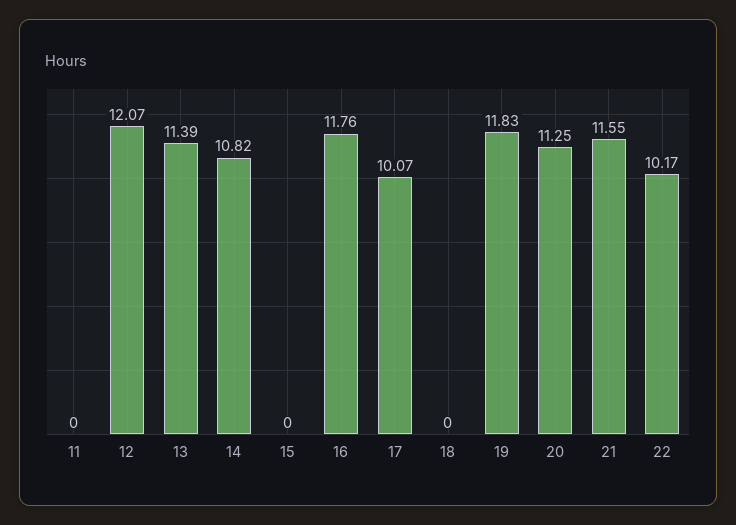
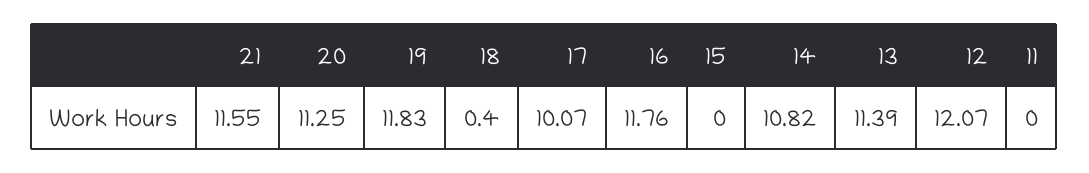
18: 0 -> 0.4
22: 10.17 -> none

